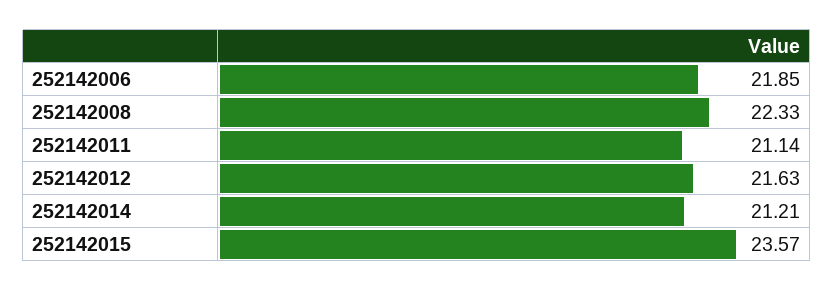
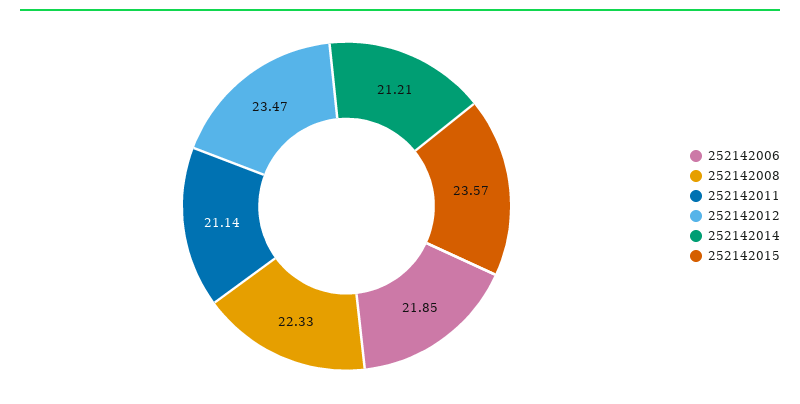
252142012: 21.63 -> 23.47

